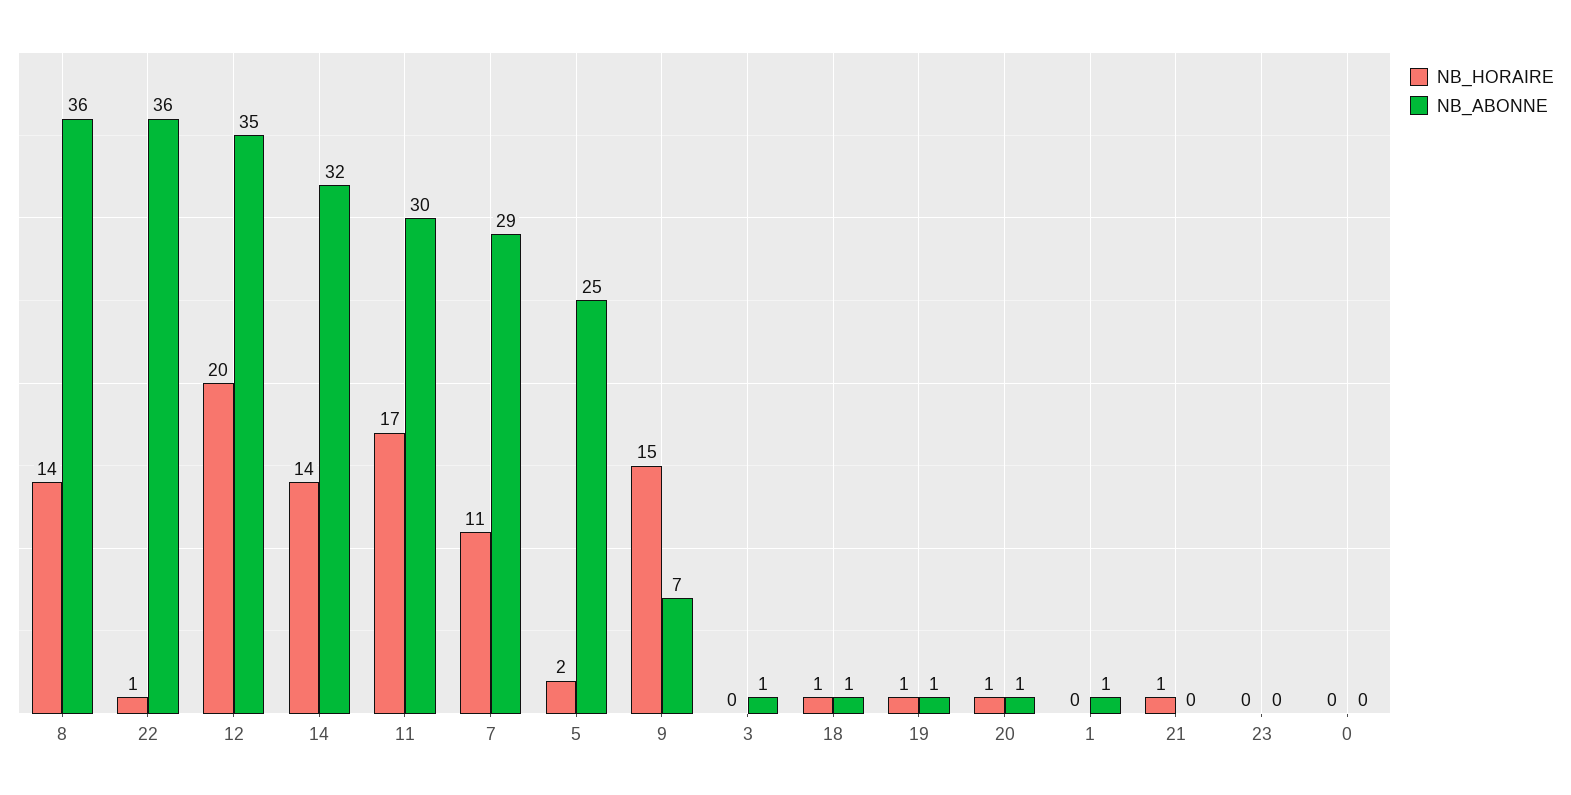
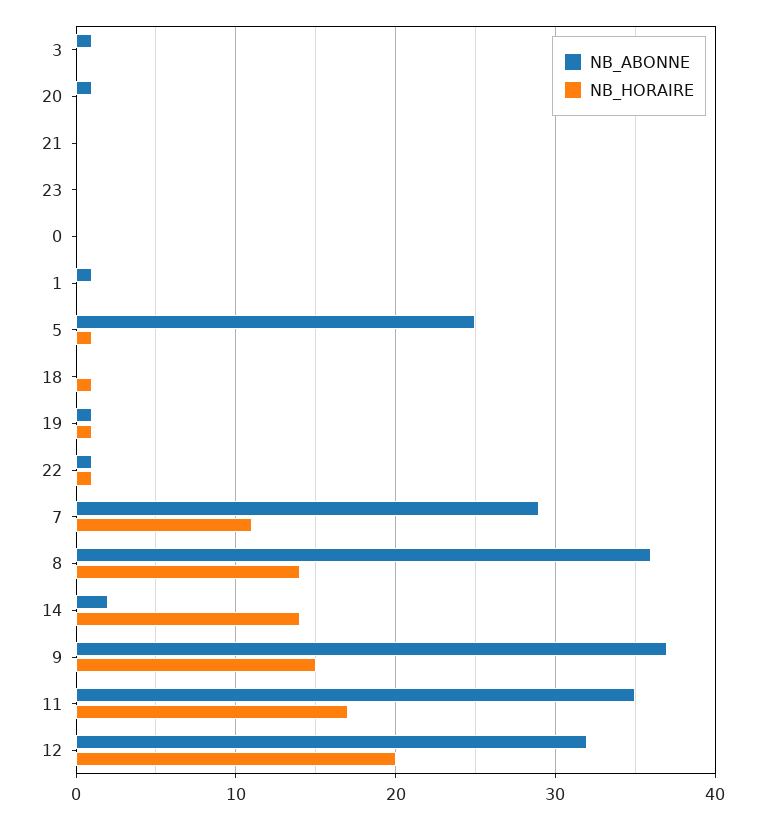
NB_ABONNE, 22: 36 -> 1
NB_ABONNE, 12: 35 -> 32
NB_ABONNE, 14: 32 -> 2
NB_ABONNE, 11: 30 -> 35
NB_HORAIRE, 5: 2 -> 1
NB_ABONNE, 9: 7 -> 37
NB_ABONNE, 18: 1 -> 0
NB_HORAIRE, 20: 1 -> 0
NB_HORAIRE, 21: 1 -> 0

